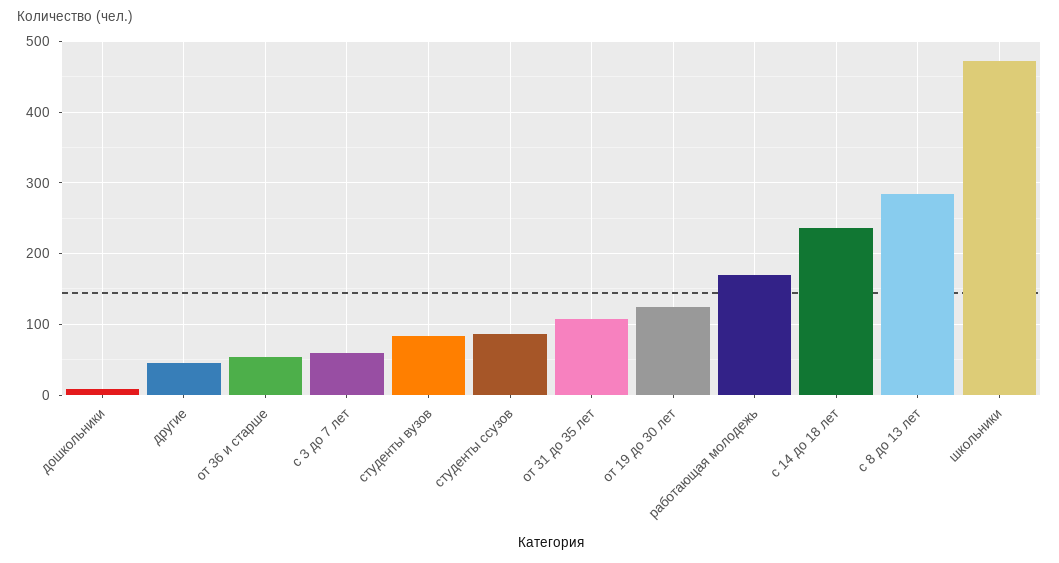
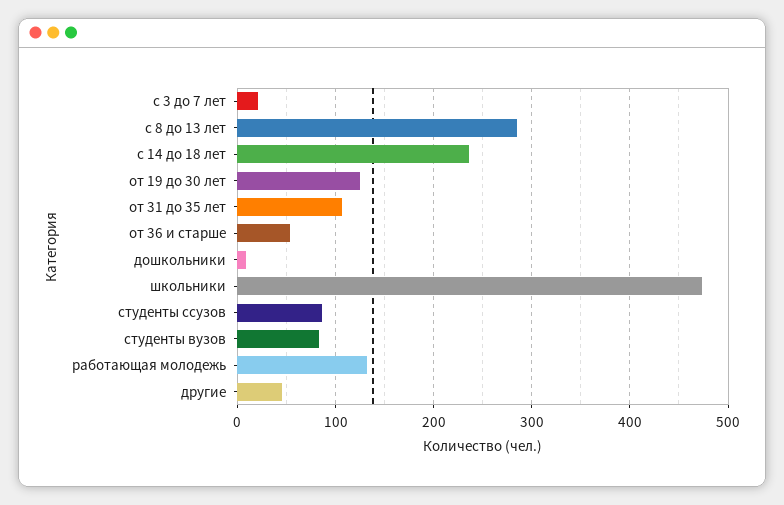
с 3 до 7 лет: 60 -> 20
работающая молодежь: 170 -> 130

